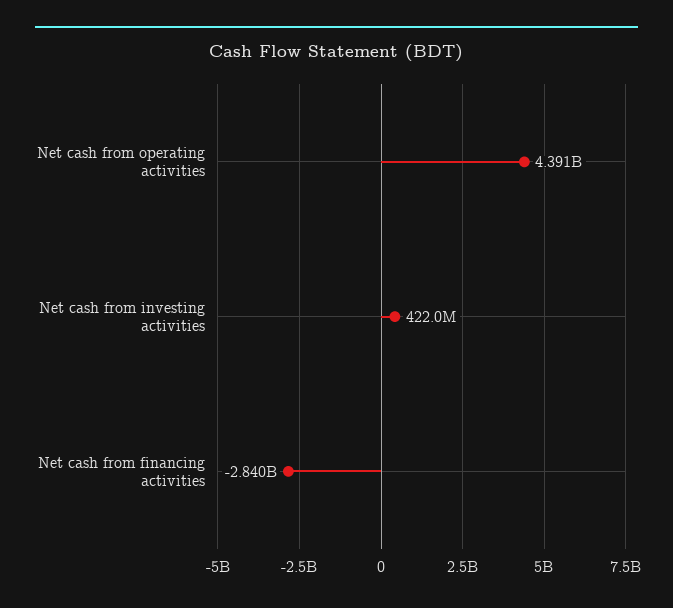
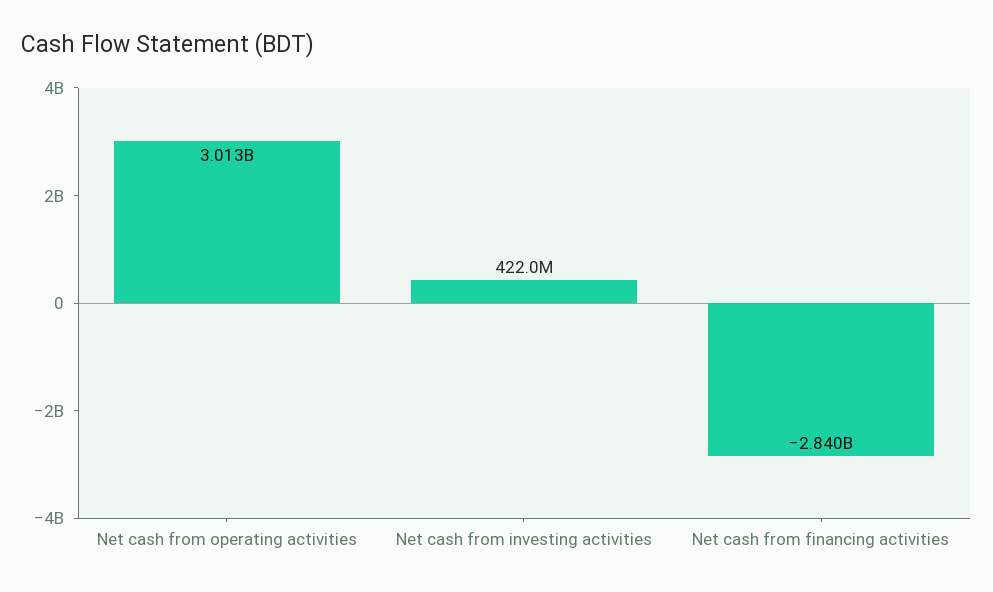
Net cash from operating activities: 4391000000 -> 3013000000

